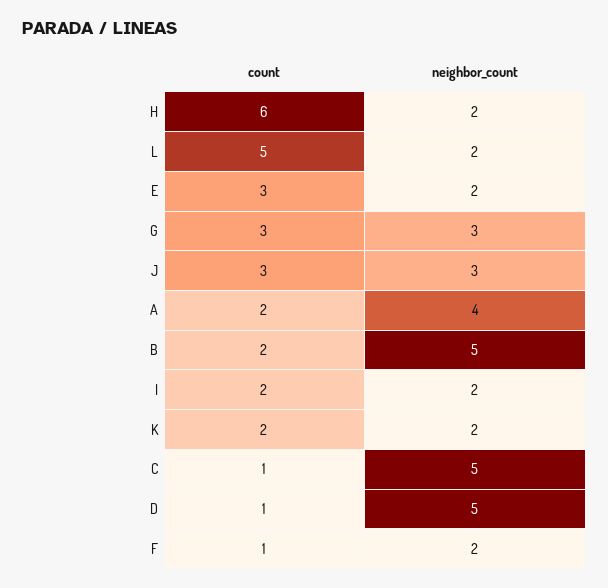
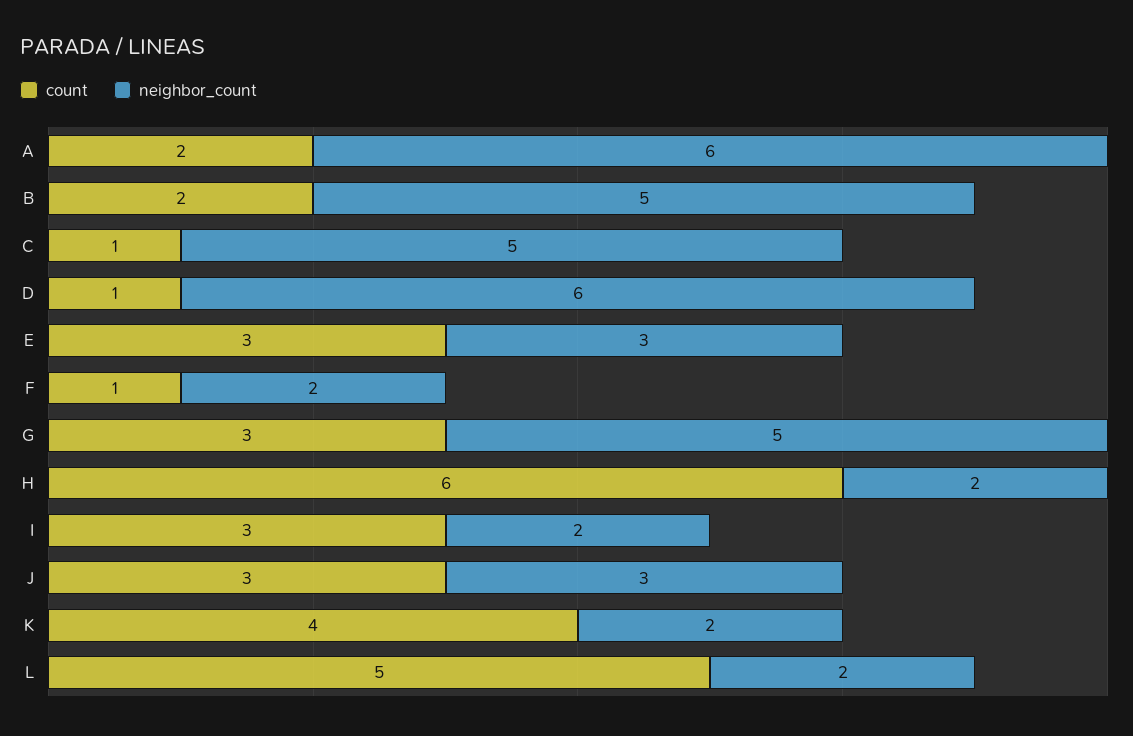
neighbor_count, E: 2 -> 3
neighbor_count, G: 3 -> 5
neighbor_count, A: 4 -> 6
count, I: 2 -> 3
count, K: 2 -> 4
neighbor_count, D: 5 -> 6

